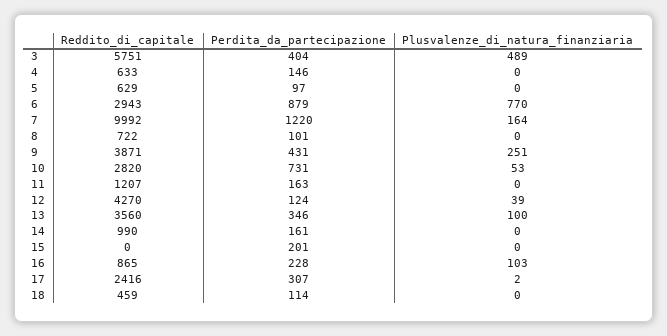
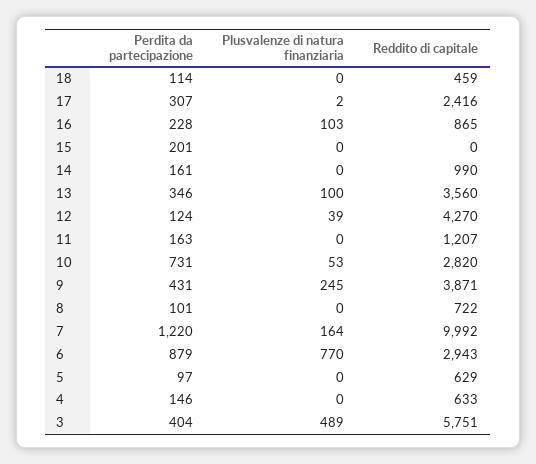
Plusvalenze_di_natura_finanziaria, 9: 251 -> 245

